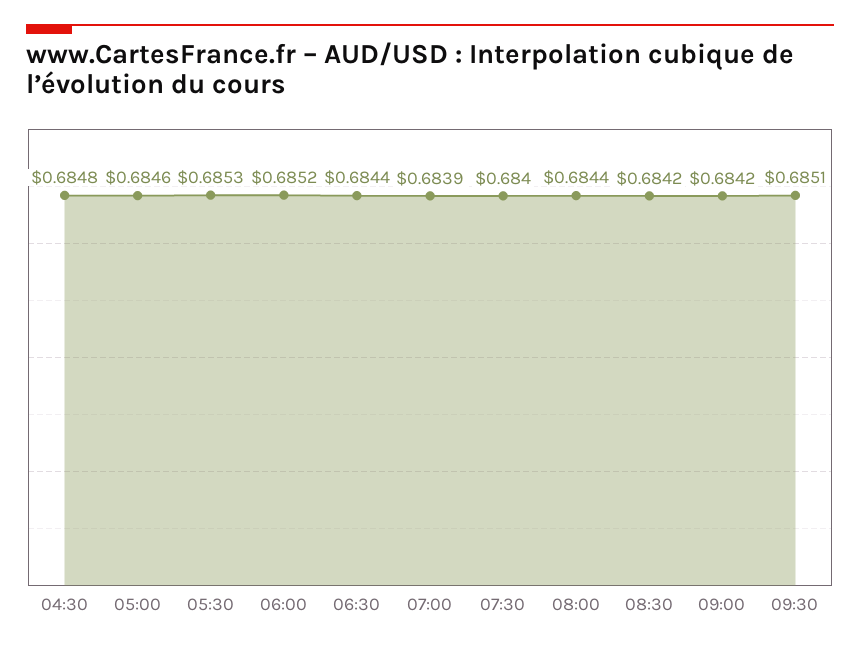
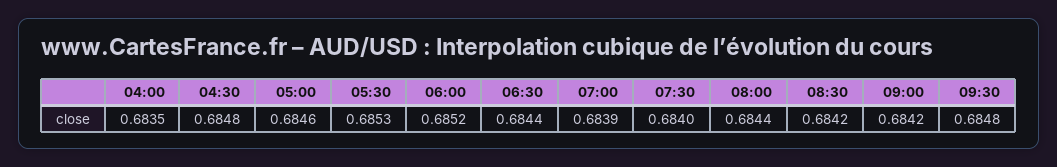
09:30: 0.6851 -> 0.6848
04:00: none -> 0.6835

